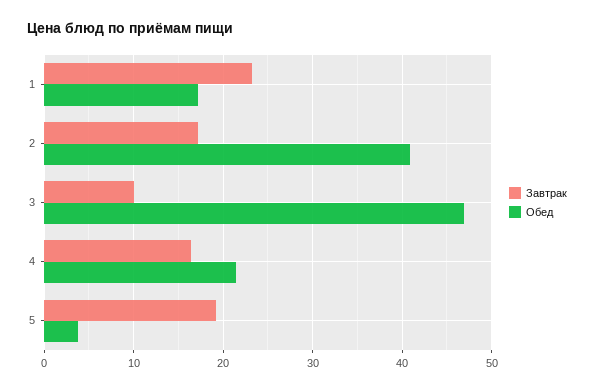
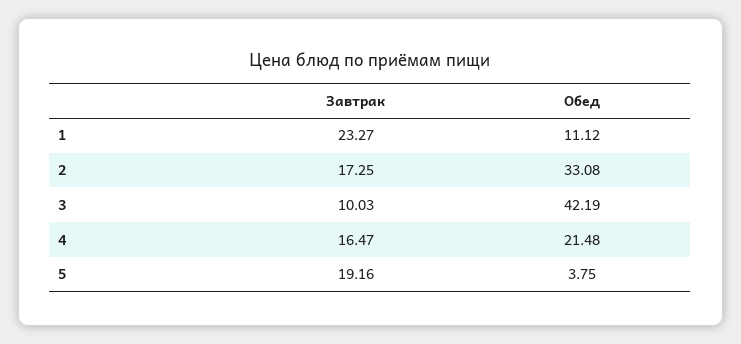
Обед, 1: 17 -> 11.12
Обед, 2: 41 -> 33.08
Обед, 3: 47 -> 42.19

